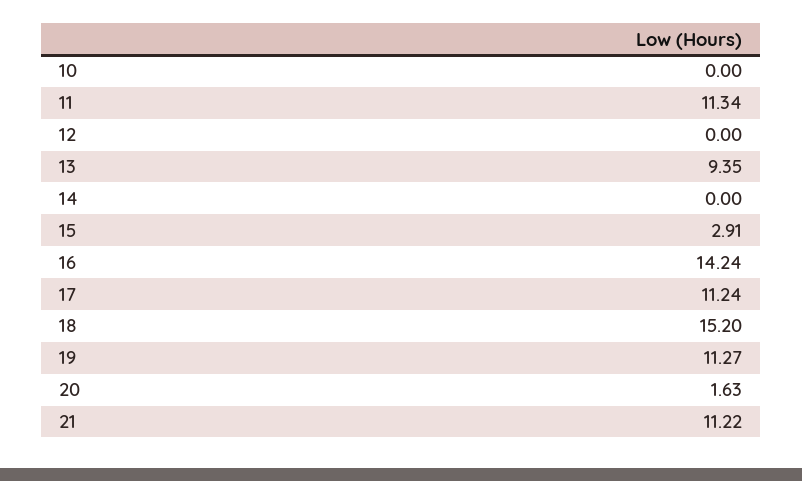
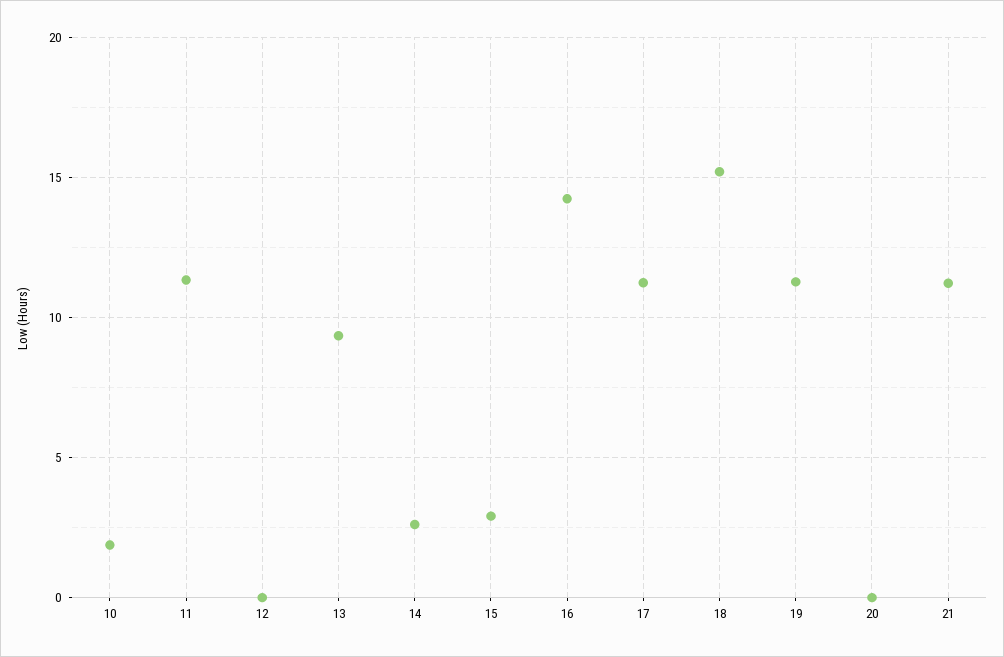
10: 0 -> 2
14: 0 -> 2.5
20: 1.63 -> 0

